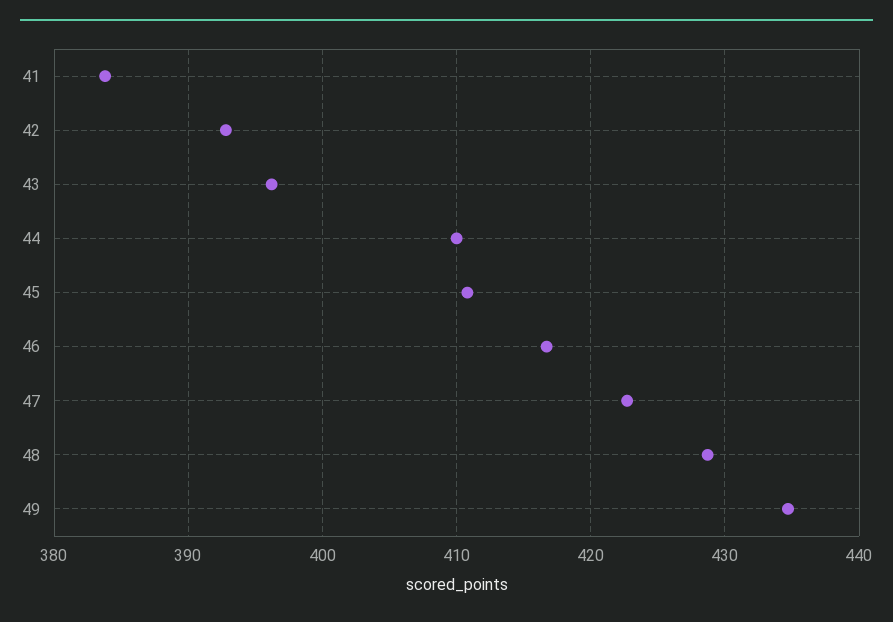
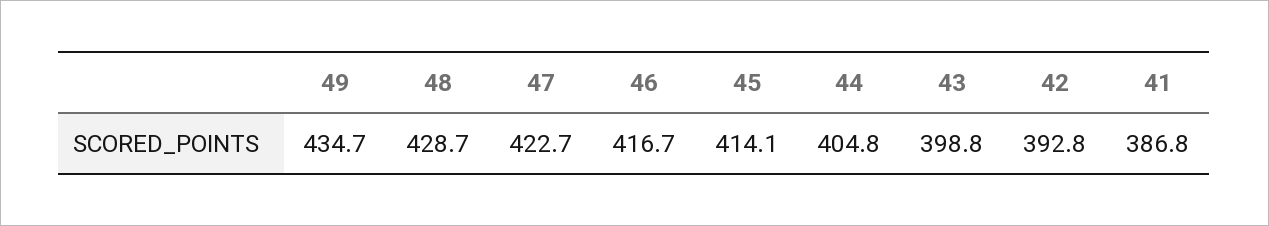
41: 384 -> 386.8
43: 396 -> 398.8
44: 410 -> 404.8
45: 411 -> 414.1

